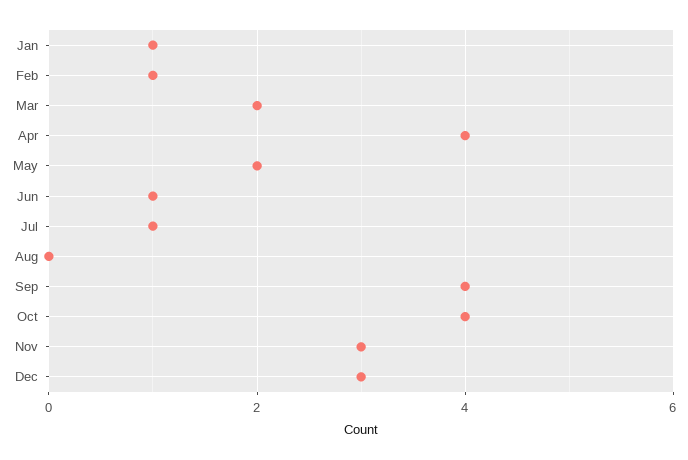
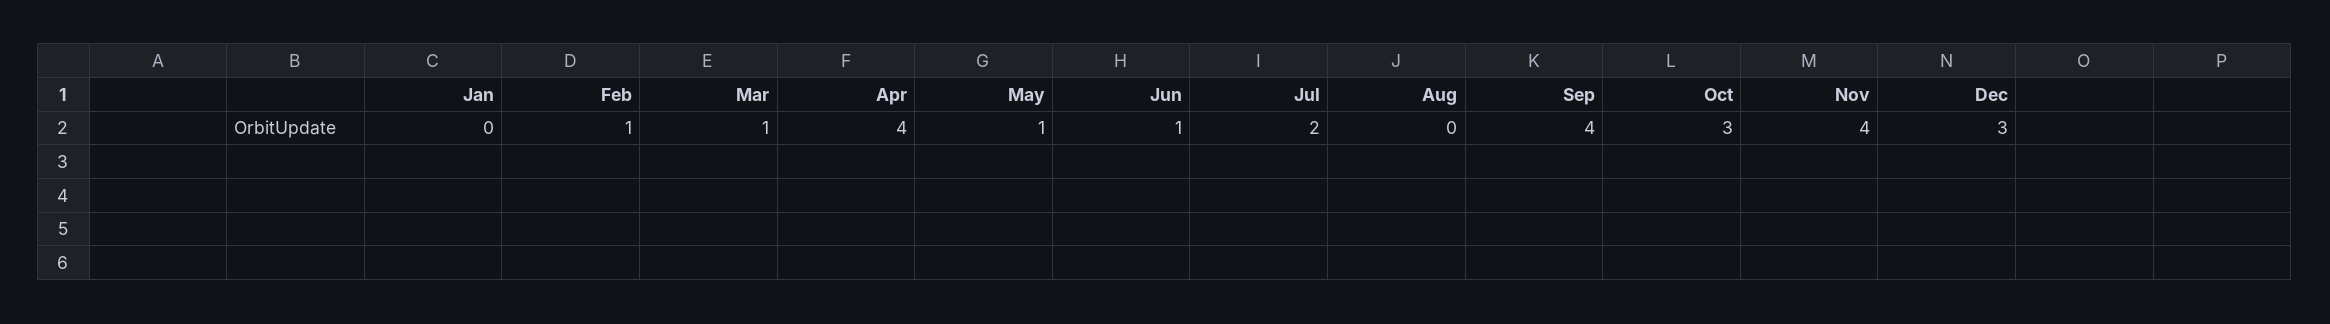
Jan: 1 -> 0
Mar: 2 -> 1
May: 2 -> 1
Jul: 1 -> 2
Oct: 4 -> 3
Nov: 3 -> 4

